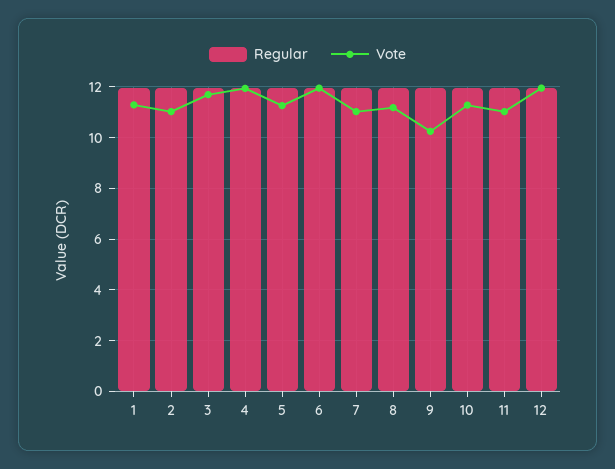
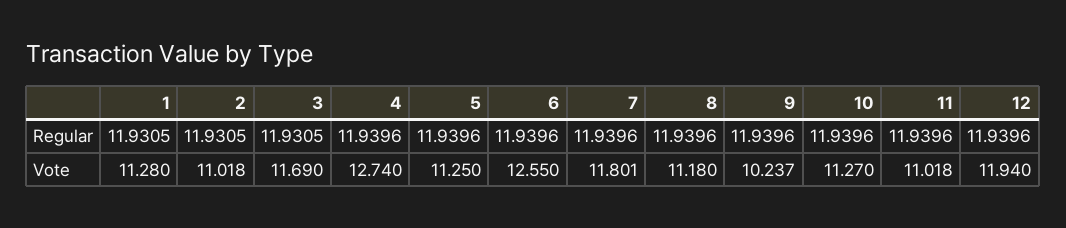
Vote, 4: 12 -> 12.74
Vote, 6: 12 -> 12.55
Vote, 7: 11 -> 11.801

